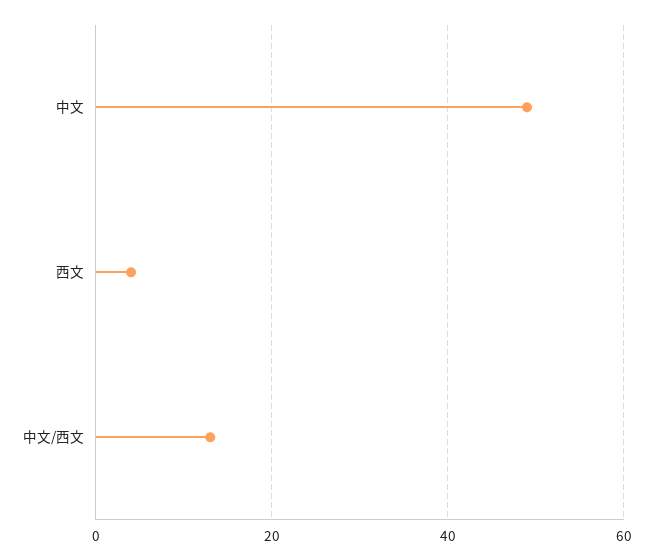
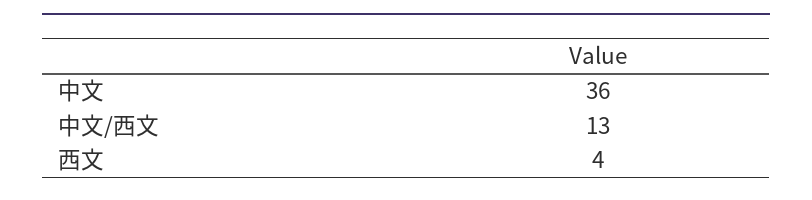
中文: 50 -> 36

